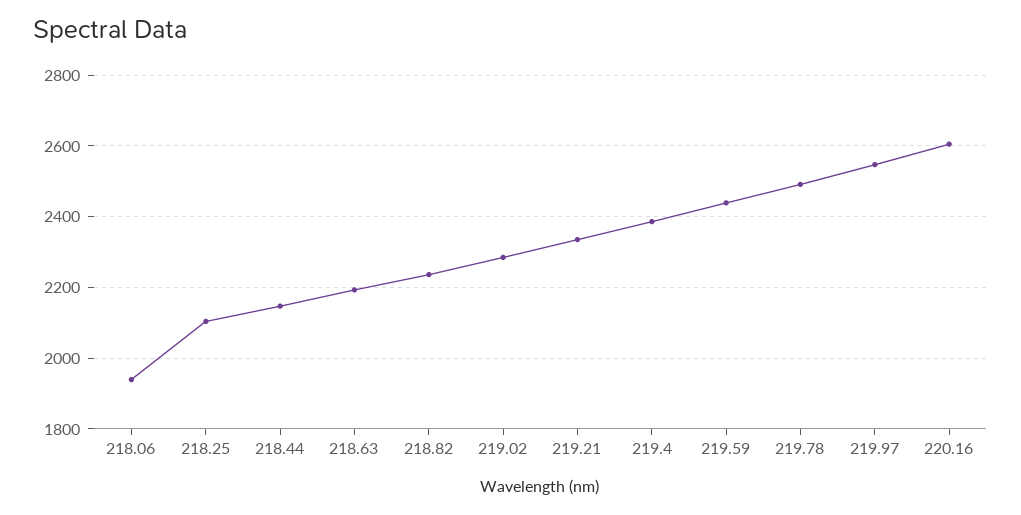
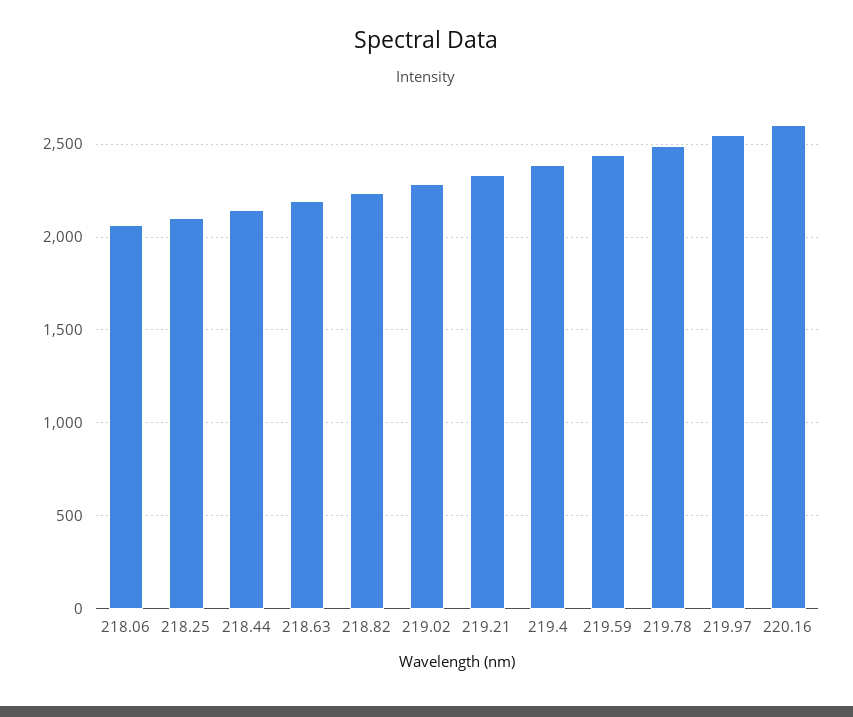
218.06: 1940 -> 2050

